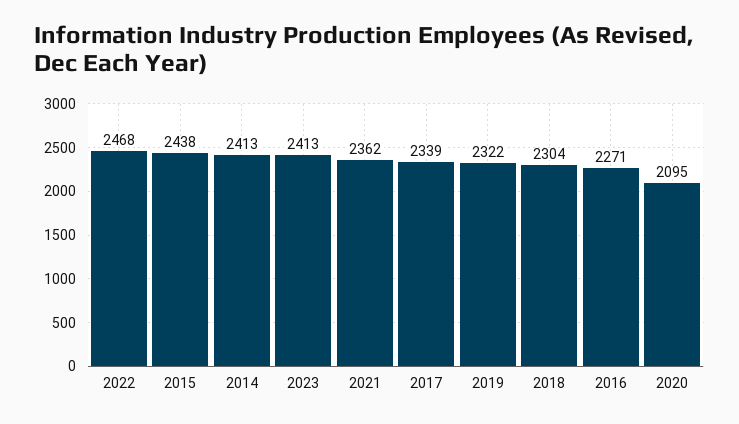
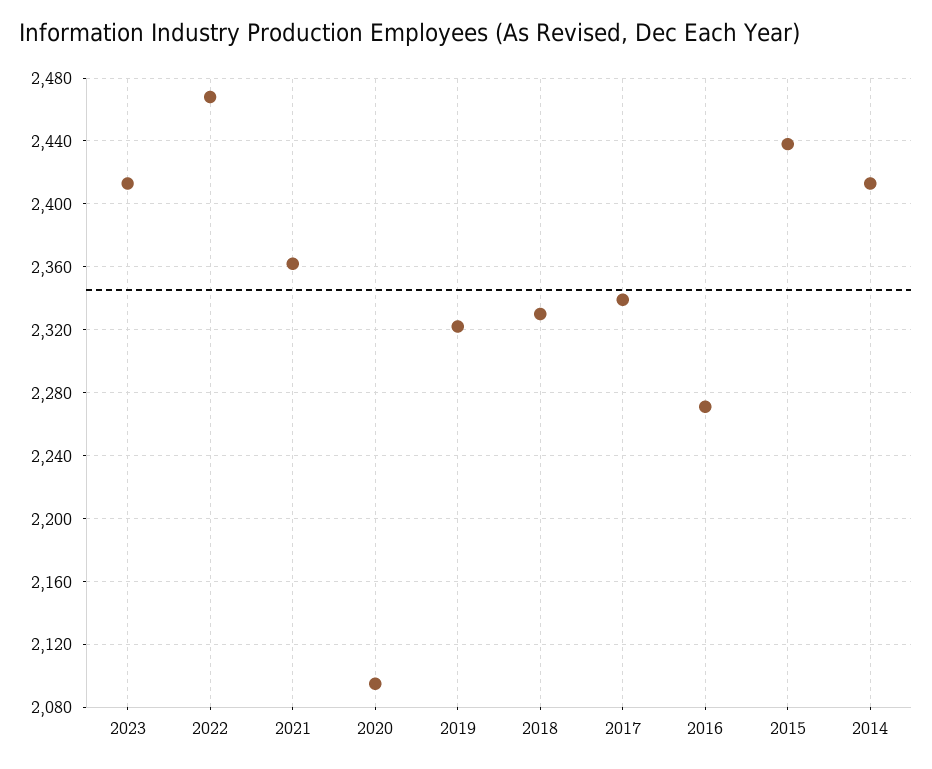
2018: 2304 -> 2330

